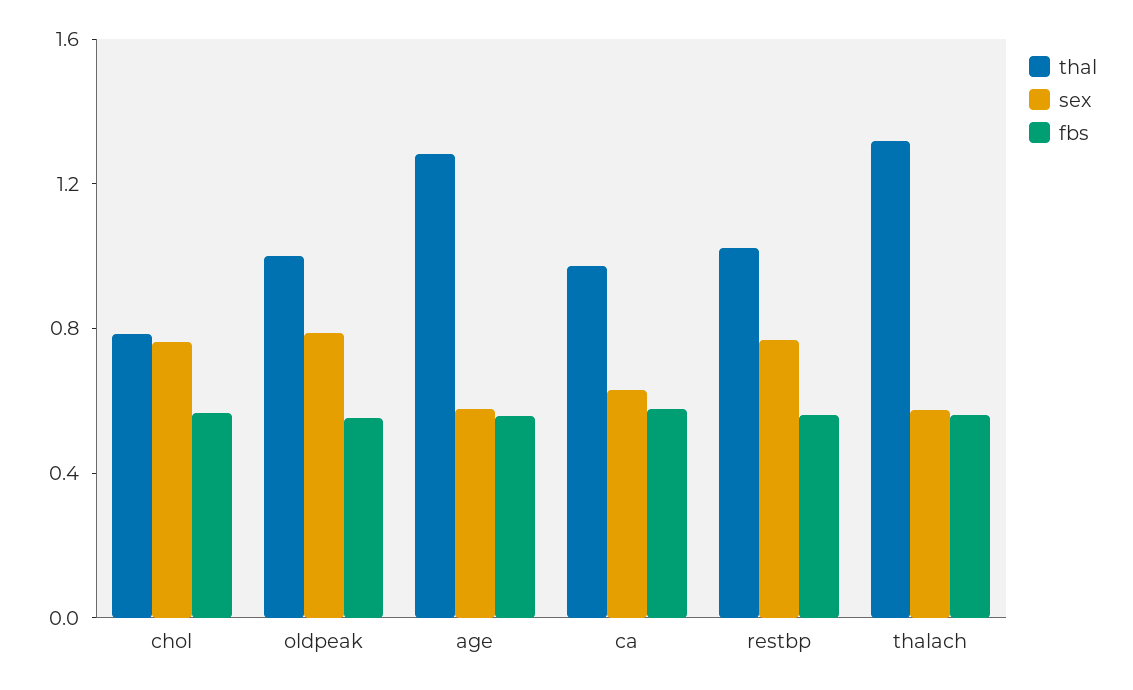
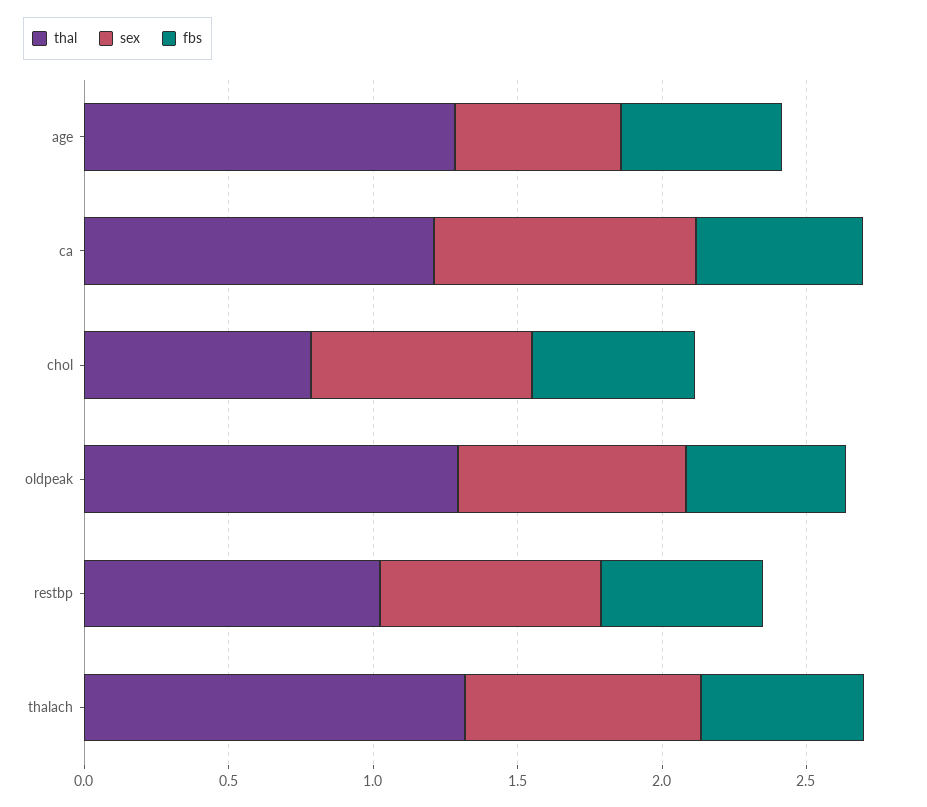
thal, oldpeak: 1 -> 1.3
thal, ca: 1 -> 1.2
sex, ca: 0.6 -> 0.9
sex, thalach: 0.6 -> 0.8

